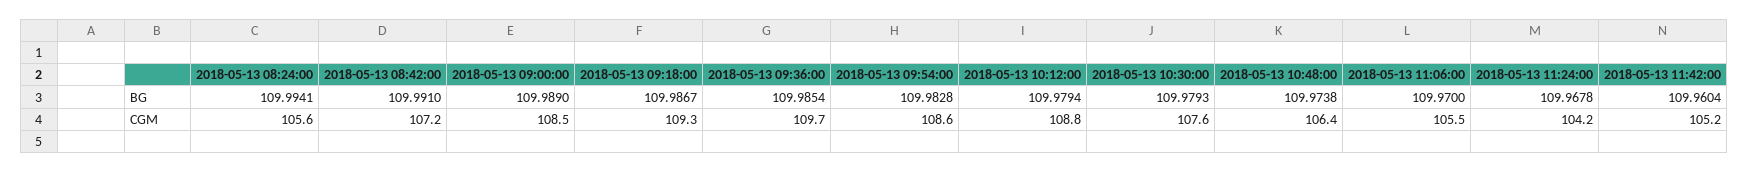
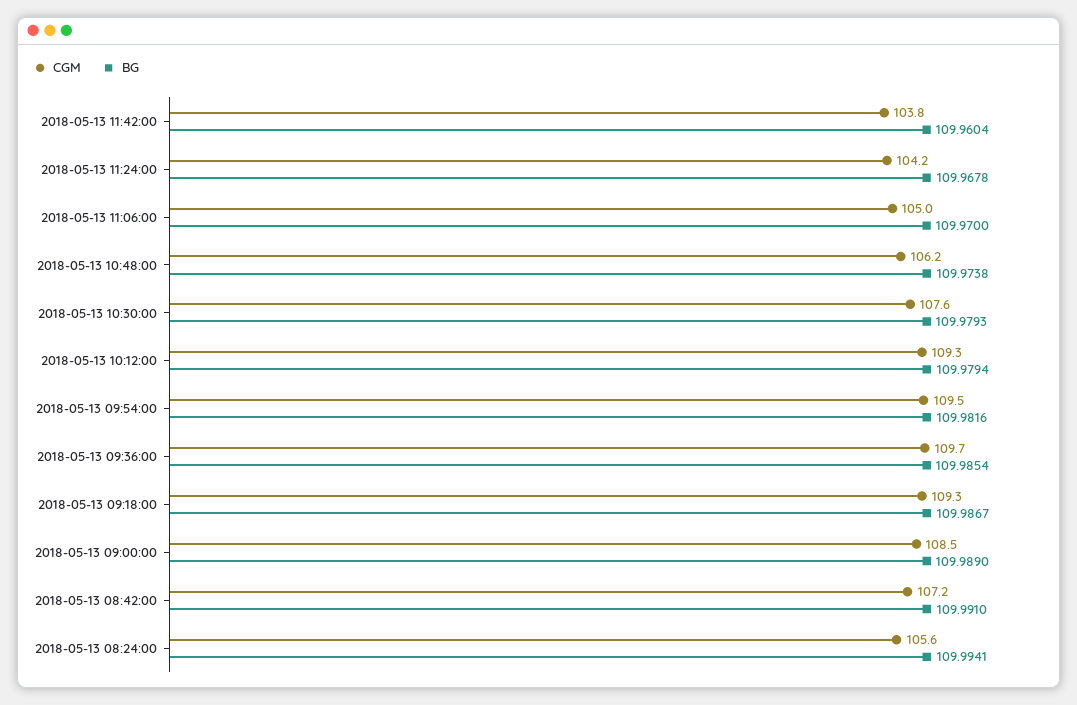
BG, 2018-05-13 09:54:00: 109.9828 -> 109.9816
CGM, 2018-05-13 09:54:00: 108.6 -> 109.5
CGM, 2018-05-13 10:12:00: 108.8 -> 109.3
CGM, 2018-05-13 10:48:00: 106.4 -> 106.2
CGM, 2018-05-13 11:06:00: 105.5 -> 105
CGM, 2018-05-13 11:42:00: 105.2 -> 103.8

